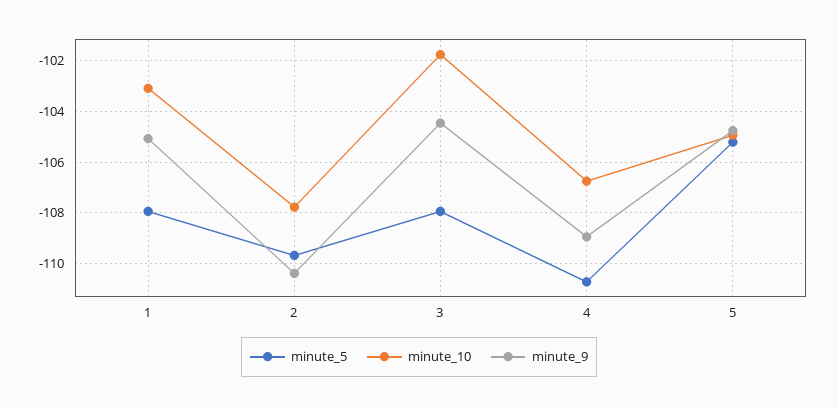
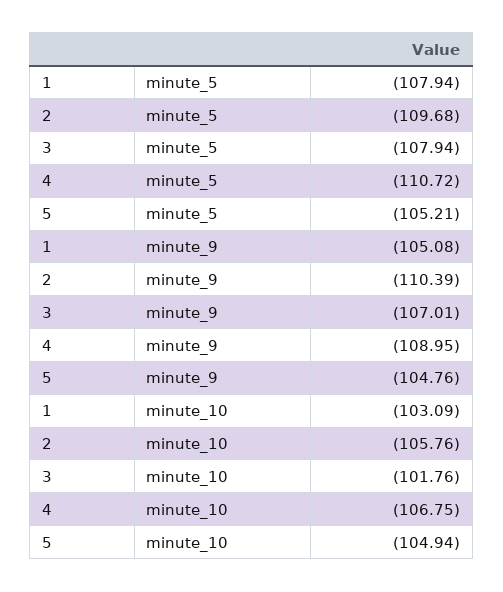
minute_10, 2: -107.75 -> -105.76
minute_9, 3: -104.5 -> -107.01

